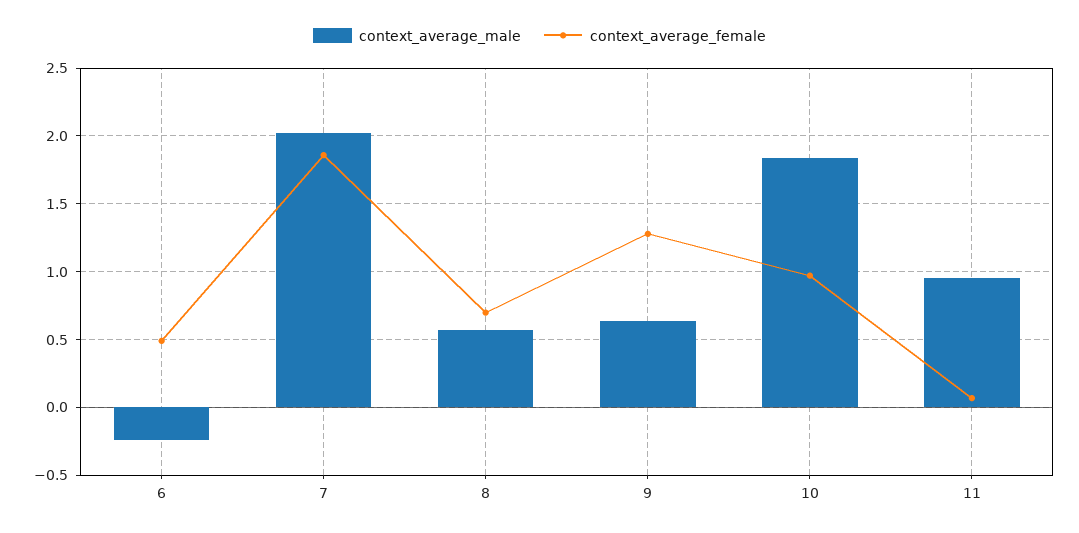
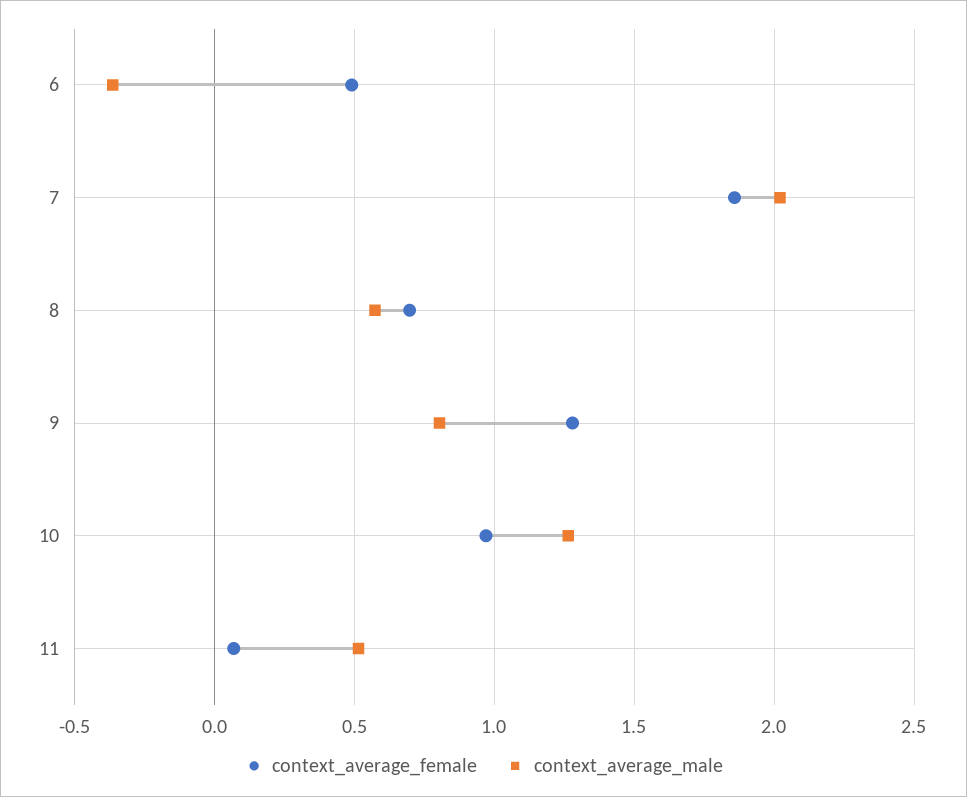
context_average_male, 6: -0.25 -> -0.35
context_average_male, 9: 0.65 -> 0.8
context_average_male, 10: 1.85 -> 1.25
context_average_male, 11: 0.95 -> 0.5

